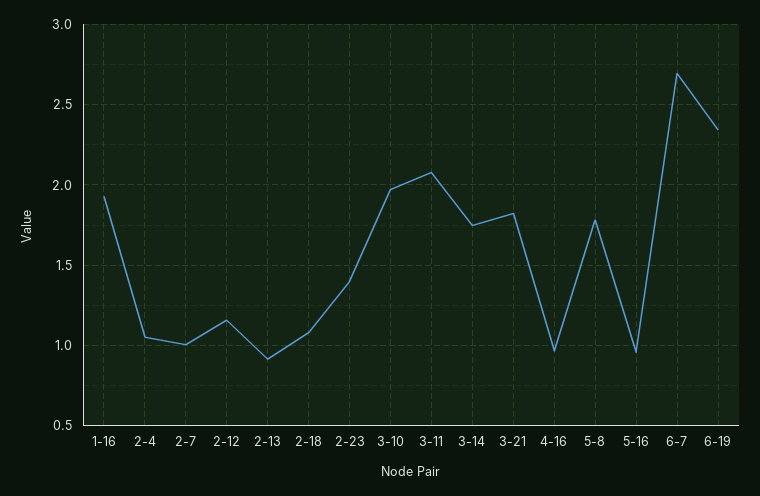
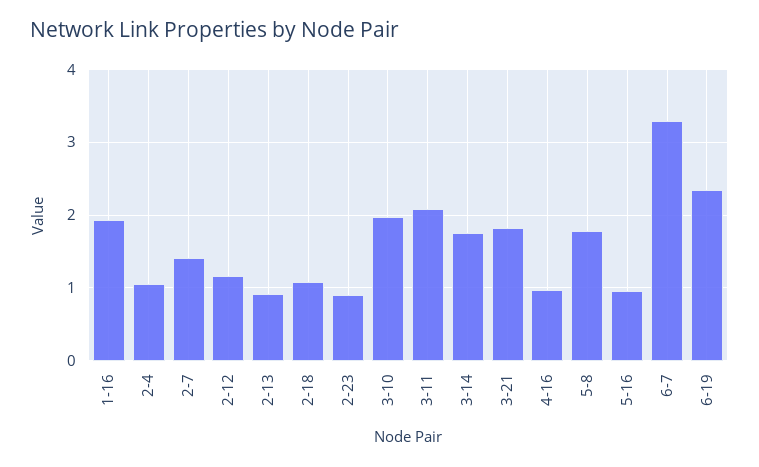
2-7: 1 -> 1.4
2-23: 1.4 -> 0.9
6-7: 2.7 -> 3.3

